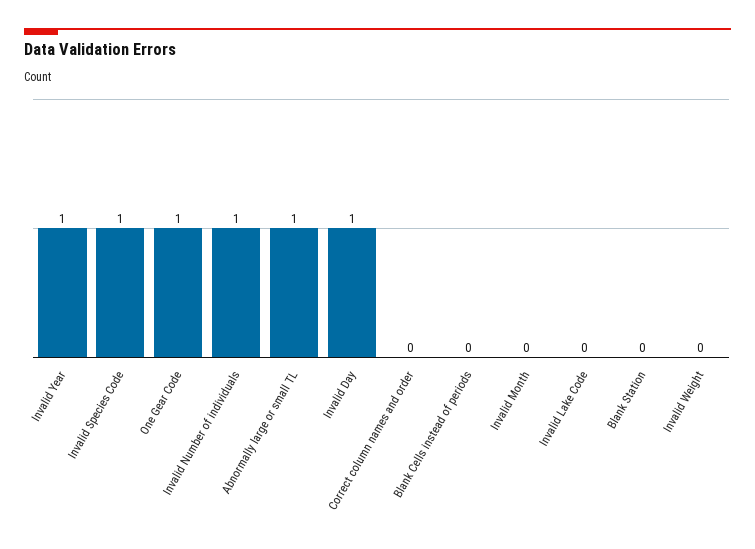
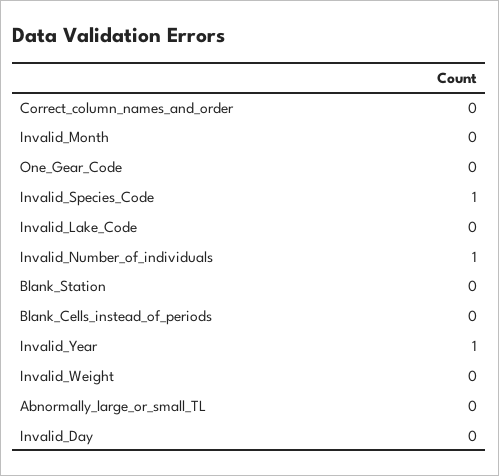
One Gear Code: 1 -> 0
Abnormally large or small TL: 1 -> 0
Invalid Day: 1 -> 0

